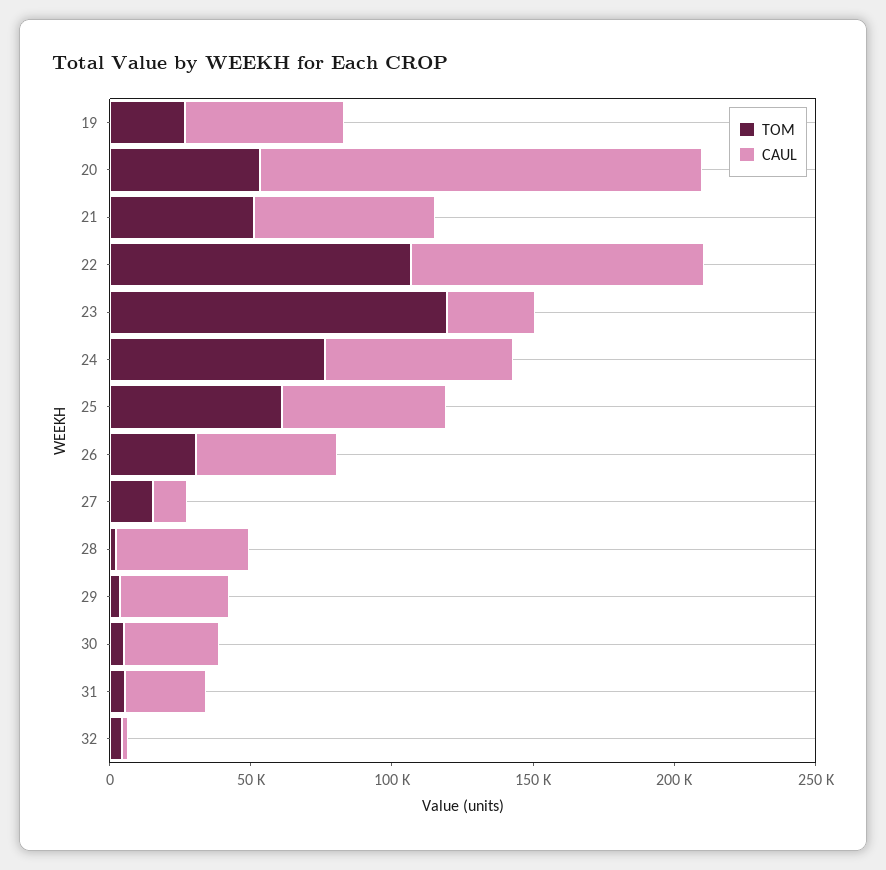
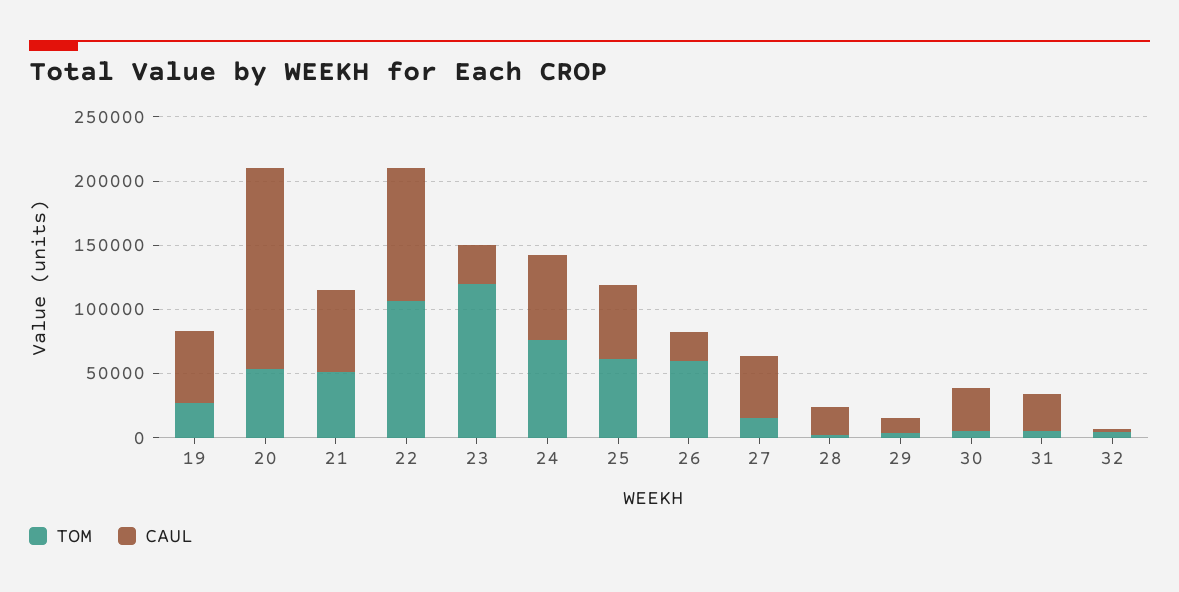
TOM, 26: 30000 -> 60000
CAUL, 26: 50000 -> 20000
CAUL, 27: 10000 -> 50000
CAUL, 28: 50000 -> 20000
CAUL, 29: 40000 -> 10000

